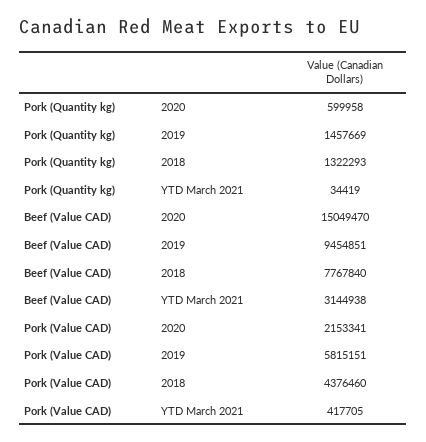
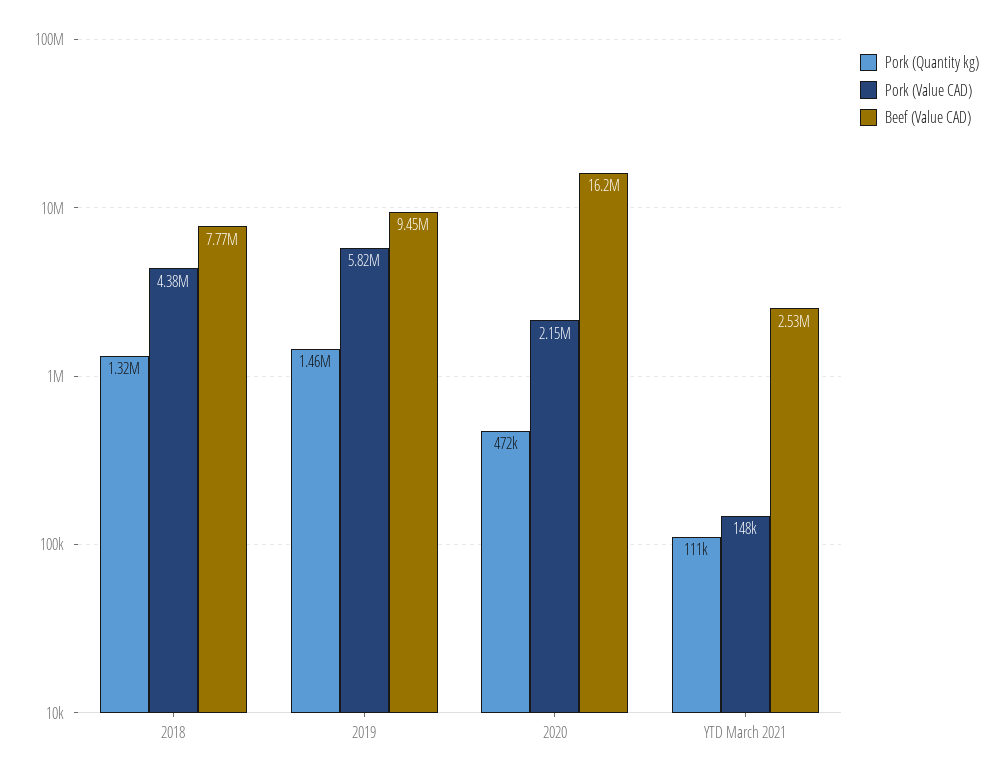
Pork (Quantity kg), 2020: 599958 -> 472000
Pork (Quantity kg), YTD March 2021: 34419 -> 111000
Beef (Value CAD), 2020: 15049470 -> 16200000
Beef (Value CAD), YTD March 2021: 3144938 -> 2530000
Pork (Value CAD), YTD March 2021: 417705 -> 148000

